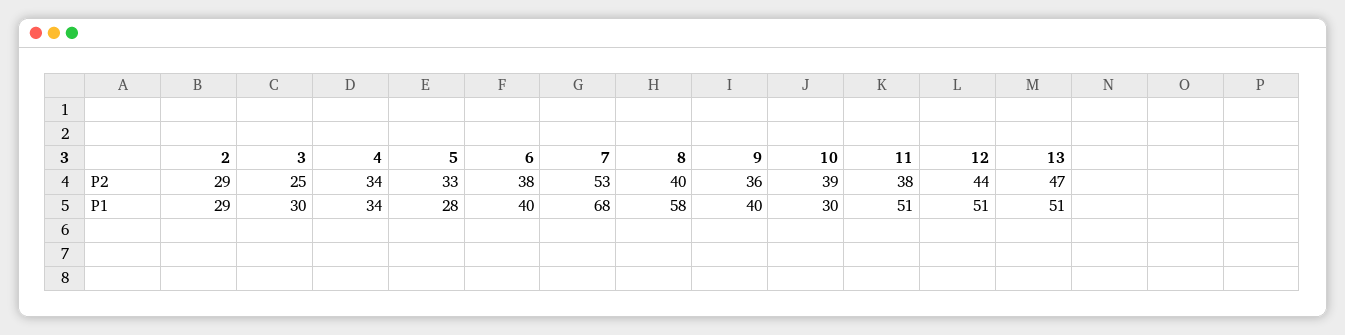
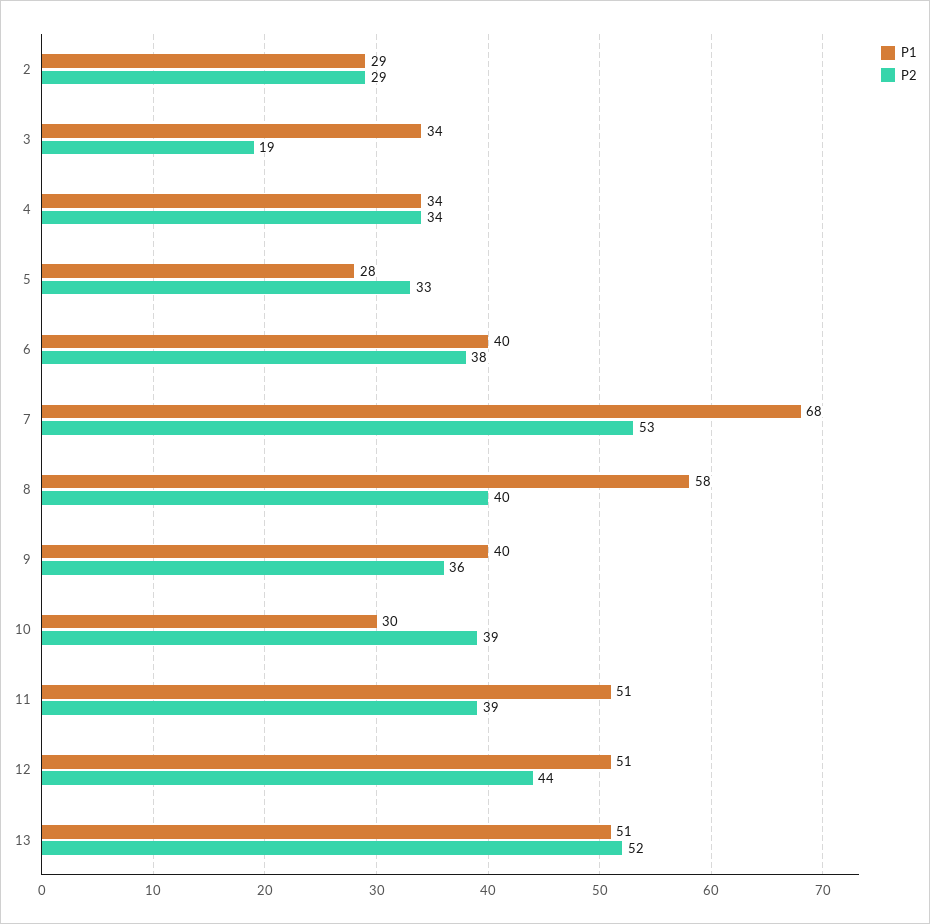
P2, 3: 25 -> 19
P2, 11: 38 -> 39
P2, 13: 47 -> 52
P1, 3: 30 -> 34

